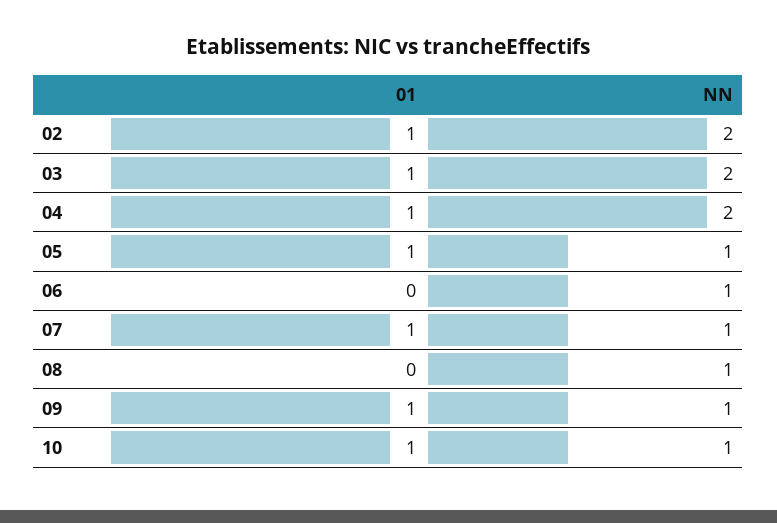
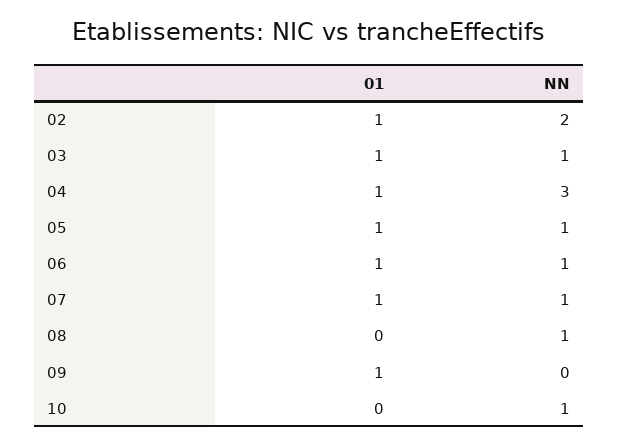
NN, 03: 2 -> 1
NN, 04: 2 -> 3
01, 06: 0 -> 1
NN, 09: 1 -> 0
01, 10: 1 -> 0

